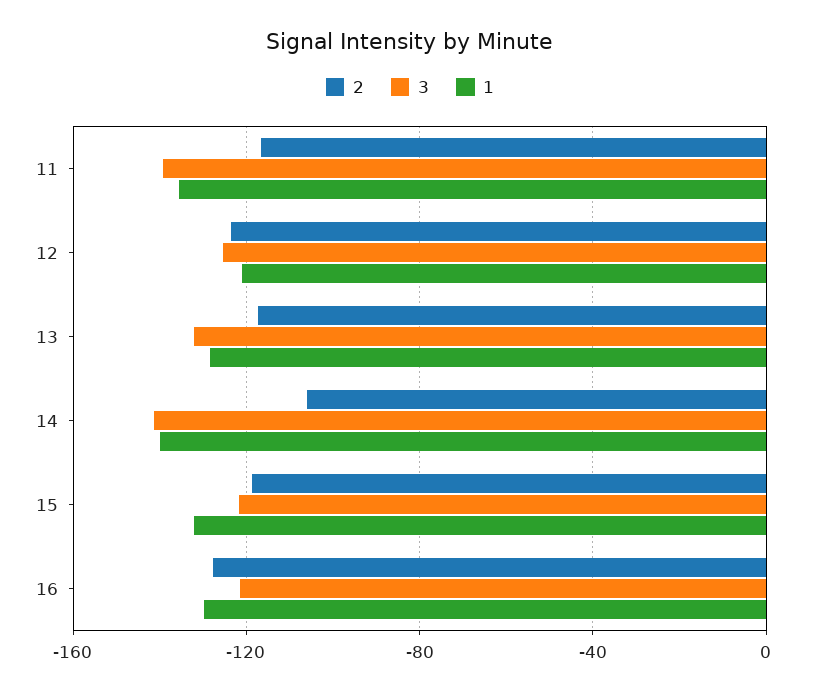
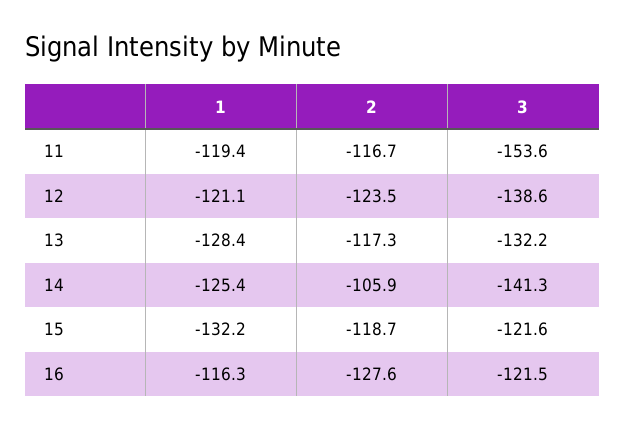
3, 11: -140 -> -153.6
1, 11: -135 -> -119.4
3, 12: -125 -> -138.6
1, 14: -140 -> -125.4
1, 16: -130 -> -116.3

